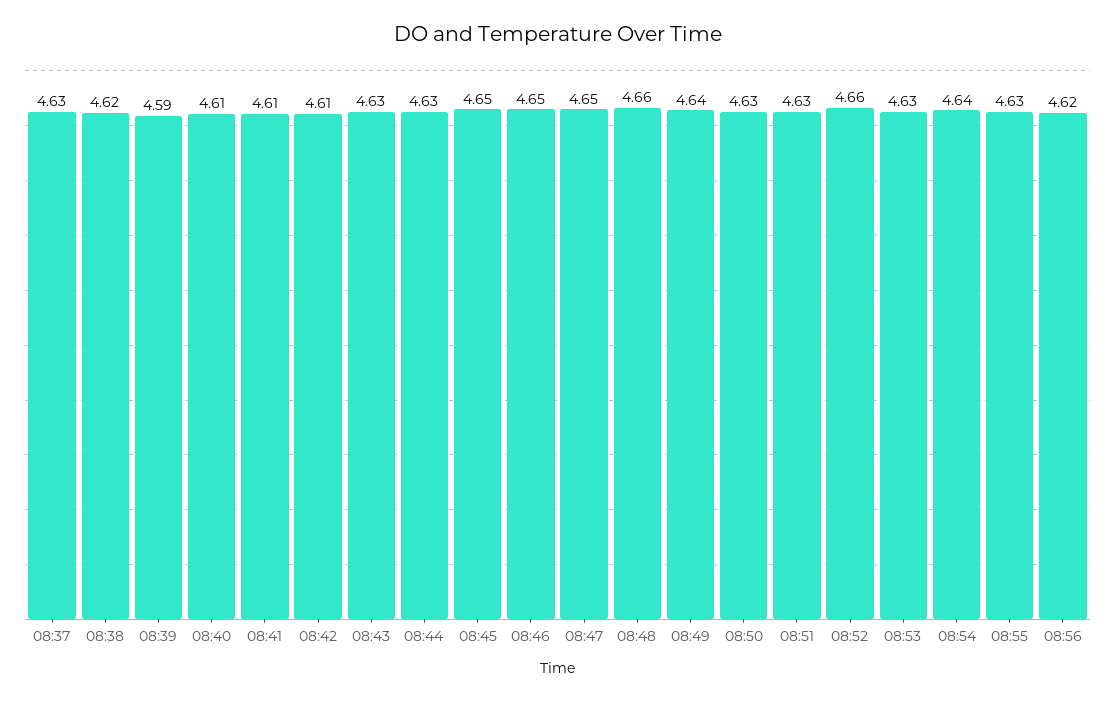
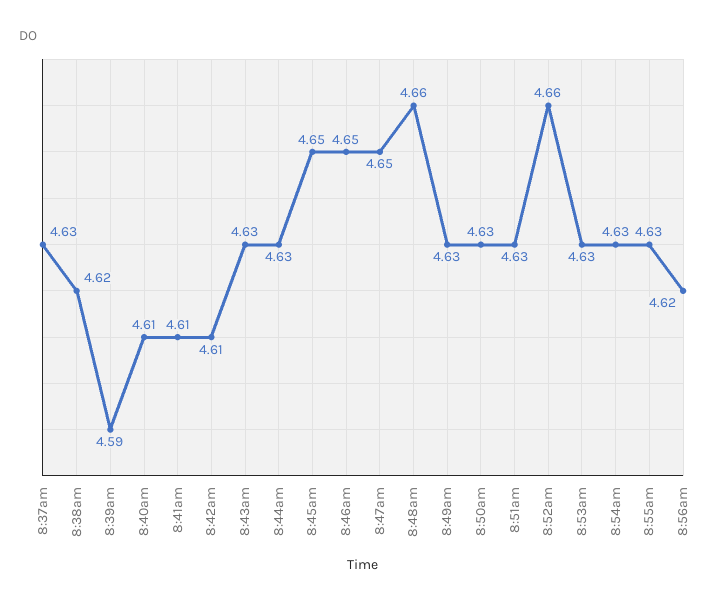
08:49: 4.64 -> 4.63
08:54: 4.64 -> 4.63

